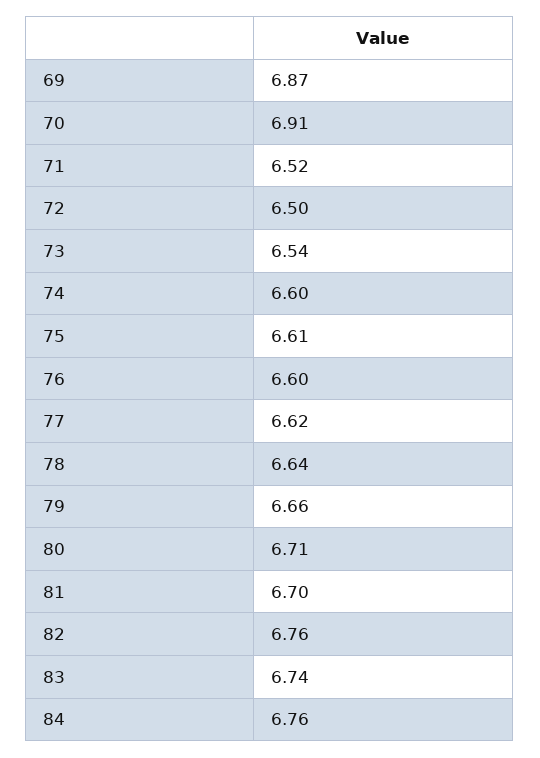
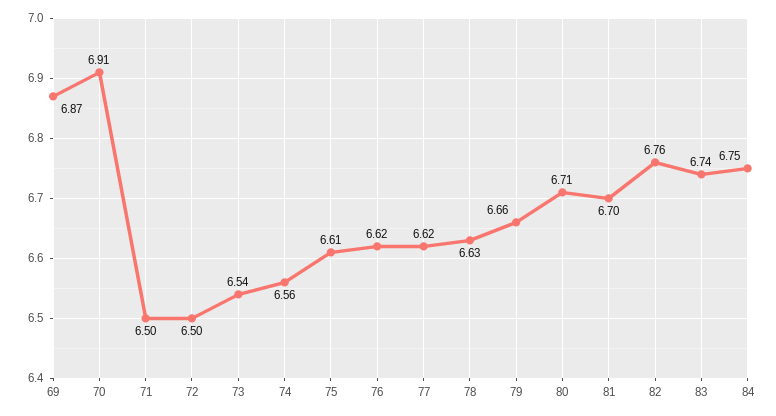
71: 6.52 -> 6.5
74: 6.6 -> 6.56
76: 6.6 -> 6.62
78: 6.64 -> 6.63
84: 6.76 -> 6.75

